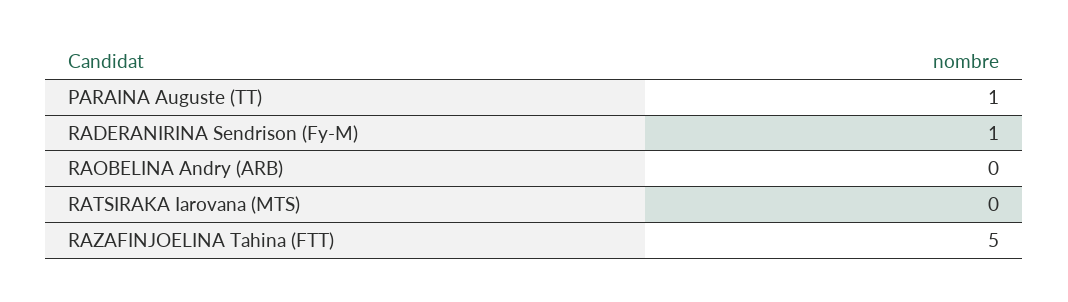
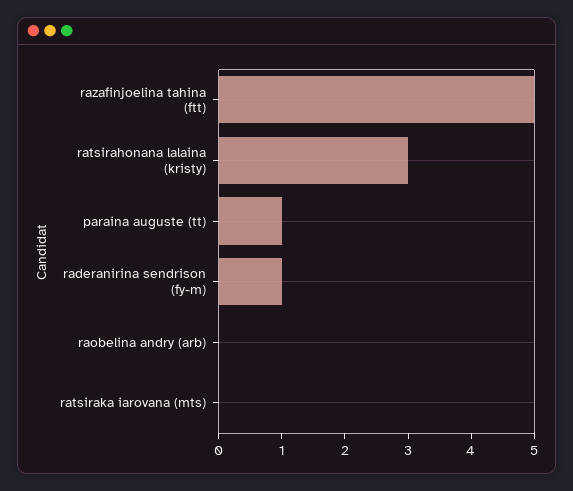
ratsirahonana lalaina (kristy): none -> 3

